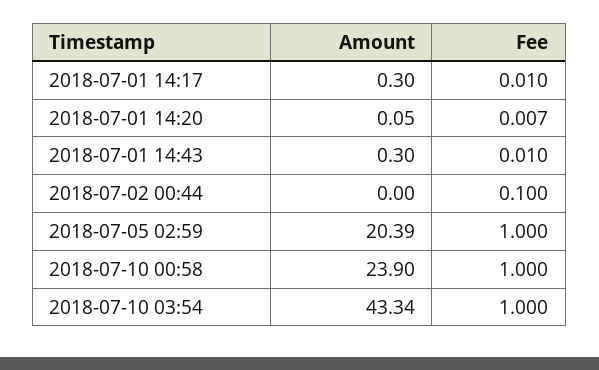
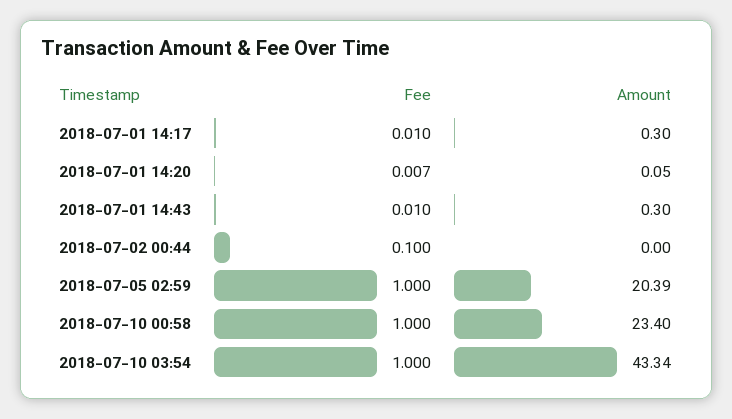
Amount, 2018-07-10 00:58: 23.9 -> 23.4

